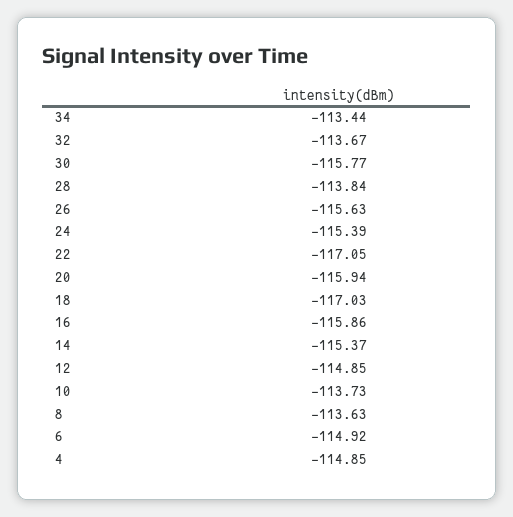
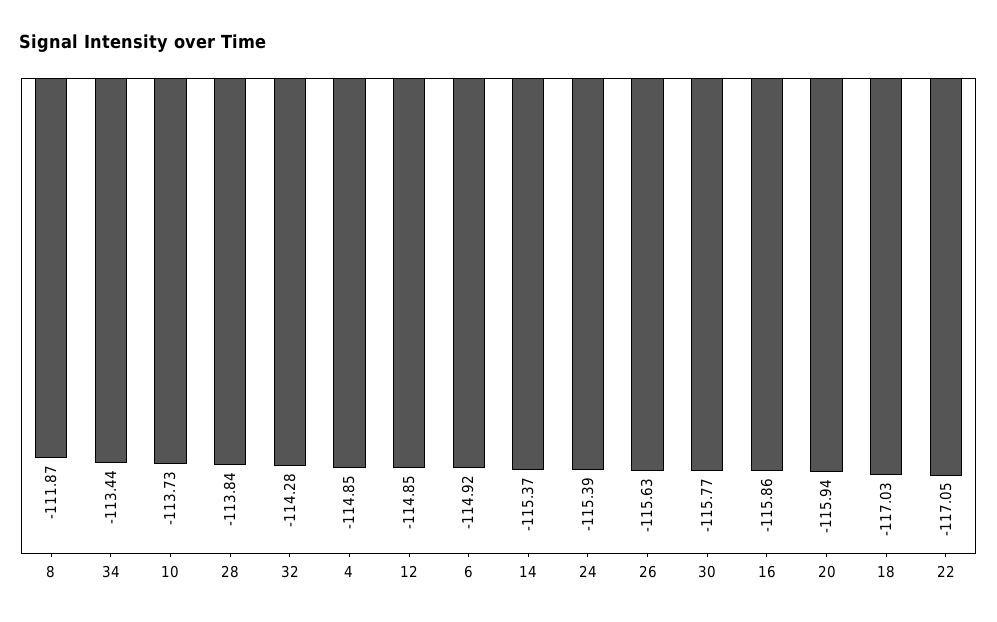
32: -113.67 -> -114.28
8: -113.63 -> -111.87

